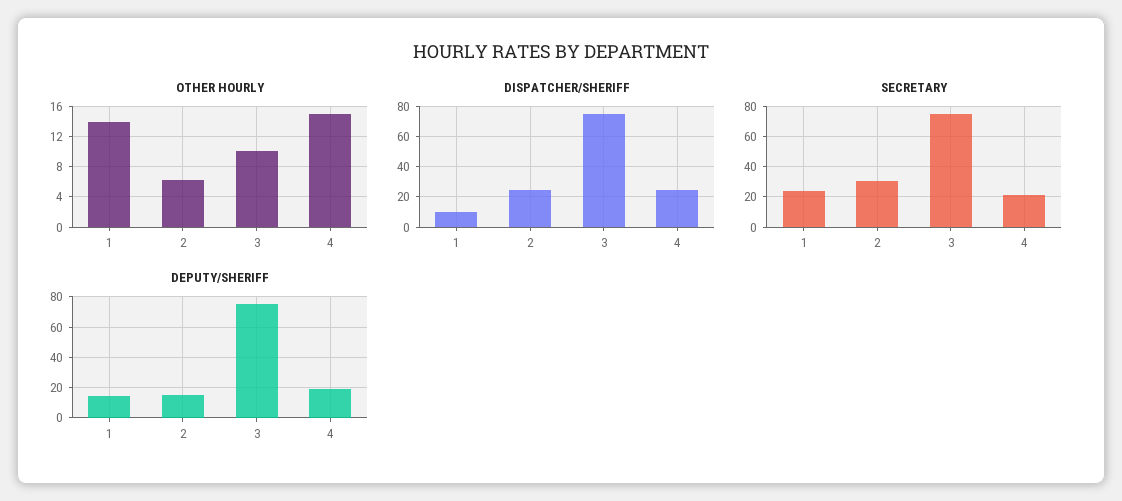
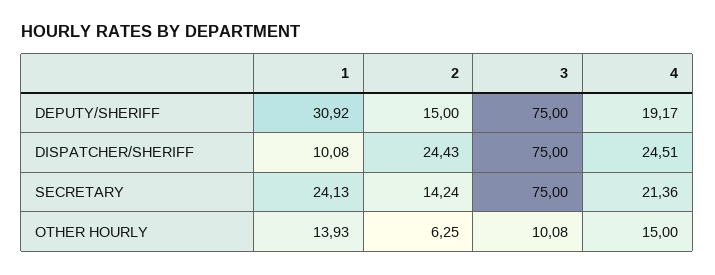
SECRETARY, 2: 30 -> 14.24
DEPUTY/SHERIFF, 1: 15 -> 30.92

